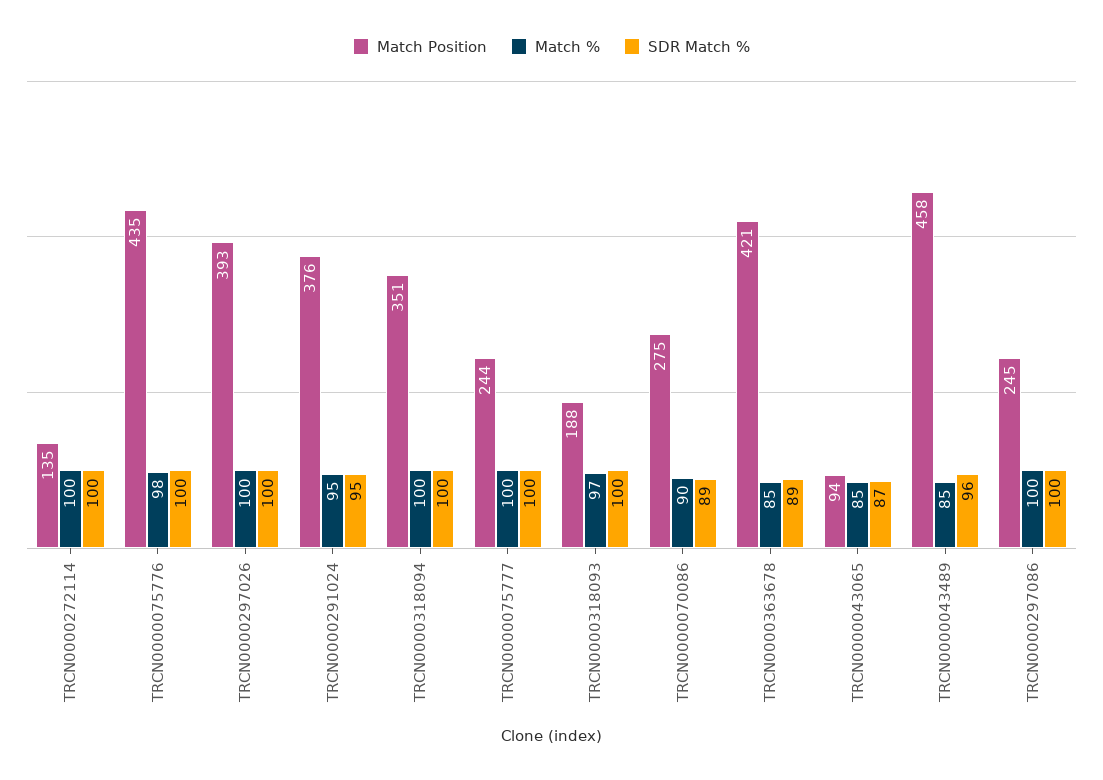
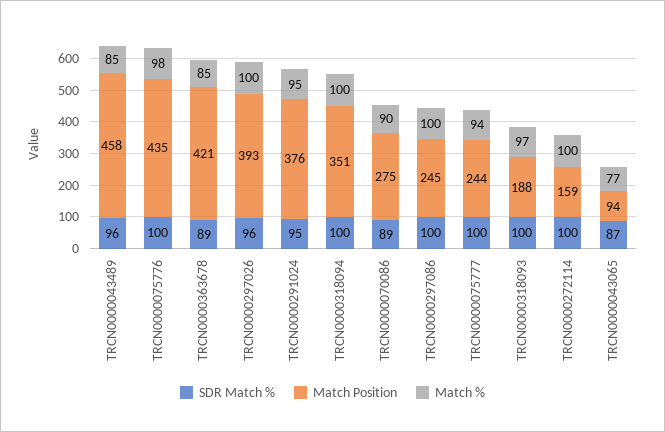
Match Position, TRCN0000272114: 135 -> 159
SDR Match %, TRCN0000297026: 100 -> 96
Match %, TRCN0000075777: 100 -> 94
Match %, TRCN0000043065: 85 -> 77

